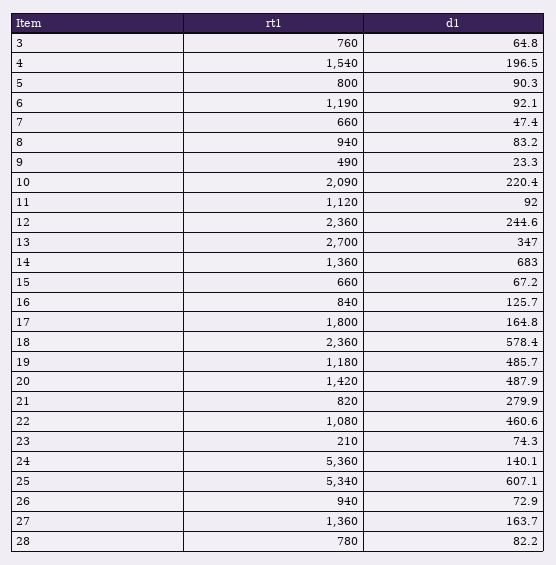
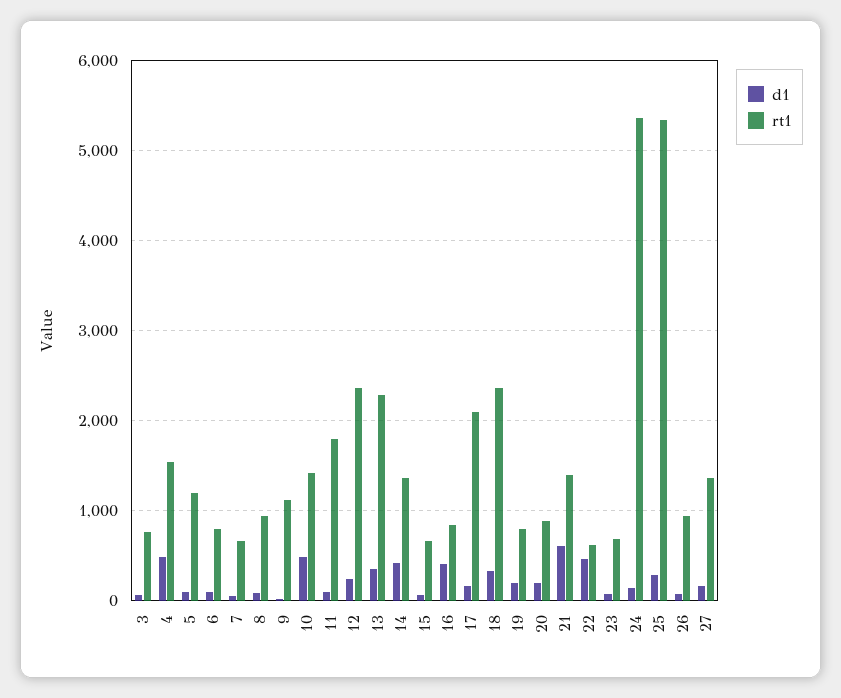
d1, 4: 196.5 -> 500
rt1, 5: 800 -> 1200
rt1, 6: 1190 -> 800
rt1, 9: 490 -> 1100
rt1, 10: 2090 -> 1400
d1, 10: 220.4 -> 500
rt1, 11: 1120 -> 1800
rt1, 13: 2700 -> 2300
d1, 14: 683 -> 400
d1, 16: 125.7 -> 400
rt1, 17: 1800 -> 2100
d1, 18: 578.4 -> 300
rt1, 19: 1180 -> 800
d1, 19: 485.7 -> 200
rt1, 20: 1420 -> 900
d1, 20: 487.9 -> 200
rt1, 21: 820 -> 1400
d1, 21: 279.9 -> 600
rt1, 22: 1080 -> 600
rt1, 23: 210 -> 700
d1, 25: 607.1 -> 300
rt1, 28: 780 -> none
d1, 28: 82.2 -> none

